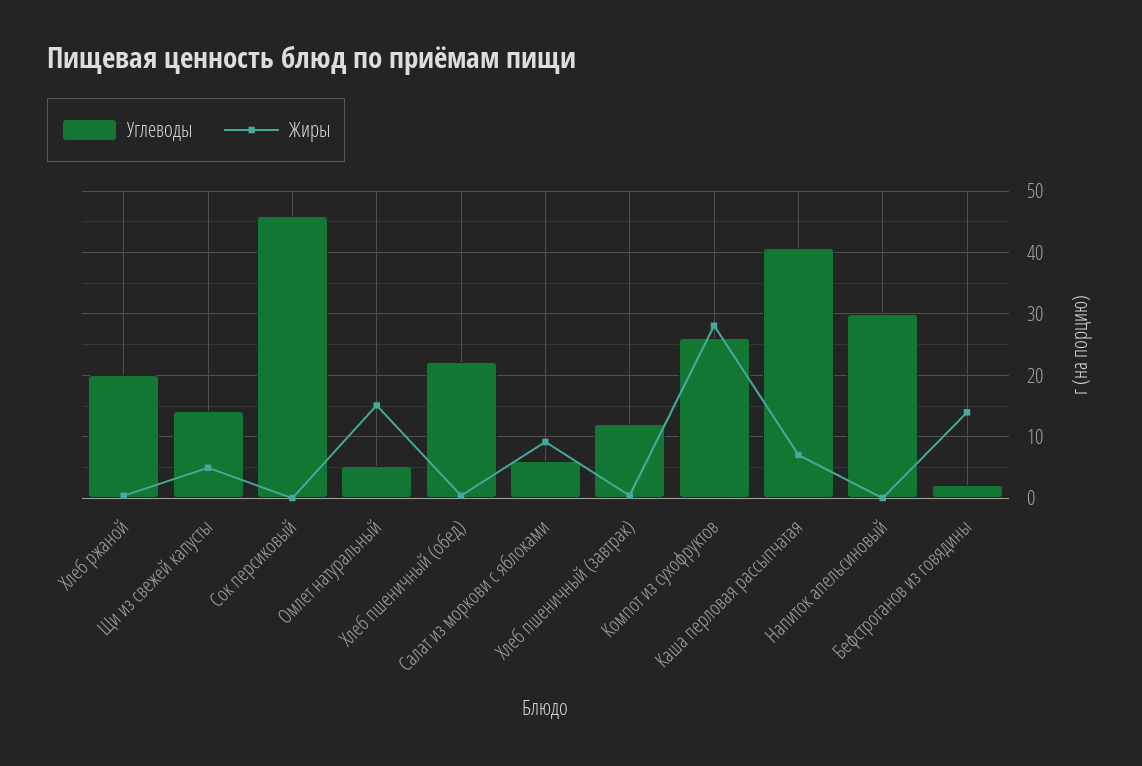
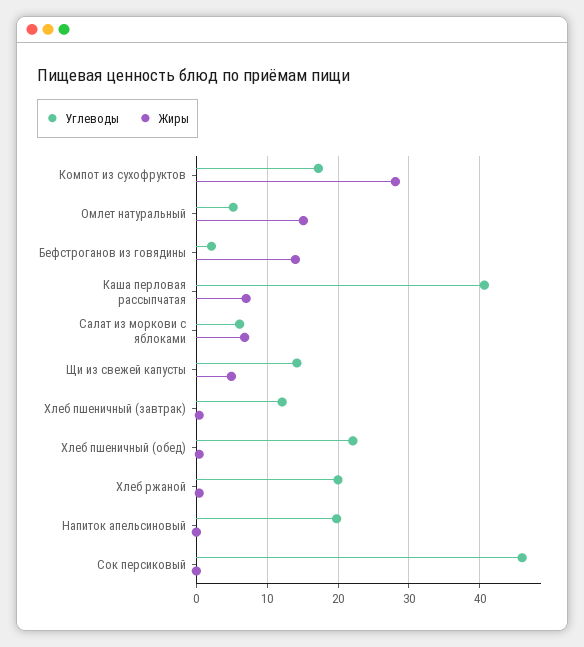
Жиры, Салат из моркови с яблоками: 9 -> 7
Углеводы, Компот из сухофруктов: 26 -> 17
Углеводы, Напиток апельсиновый: 30 -> 20

